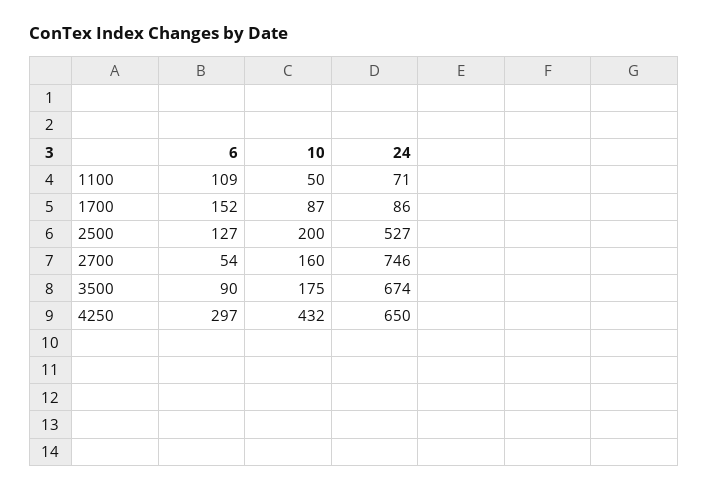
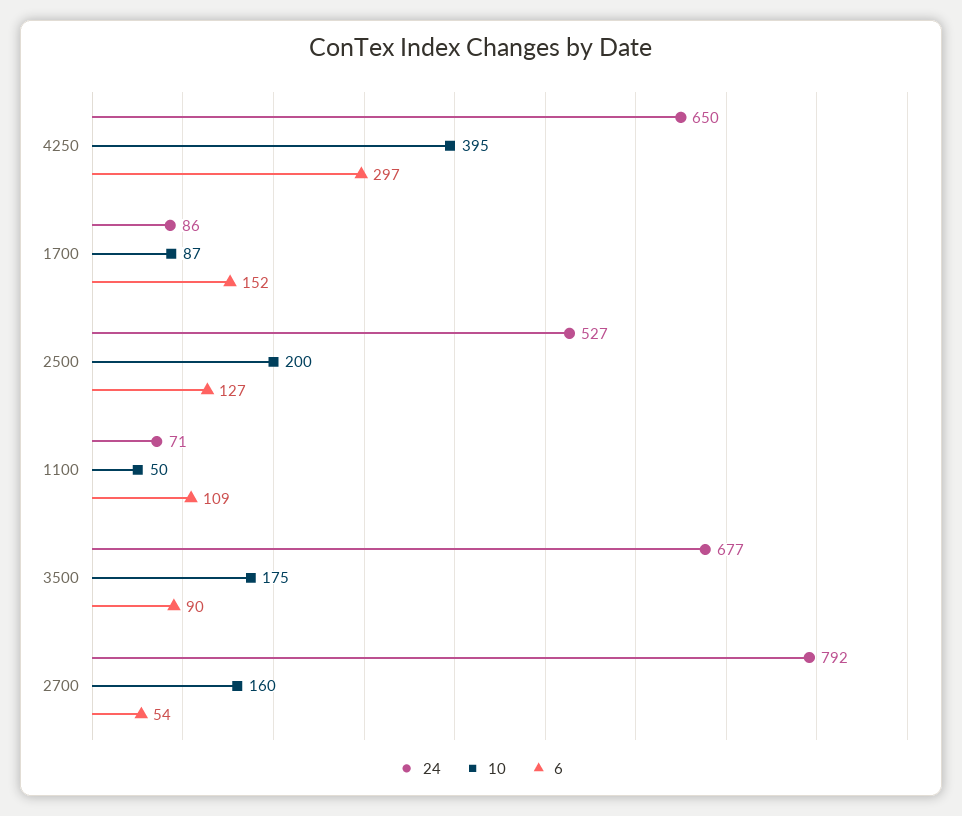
24, 2700: 746 -> 792
24, 3500: 674 -> 677
10, 4250: 432 -> 395

